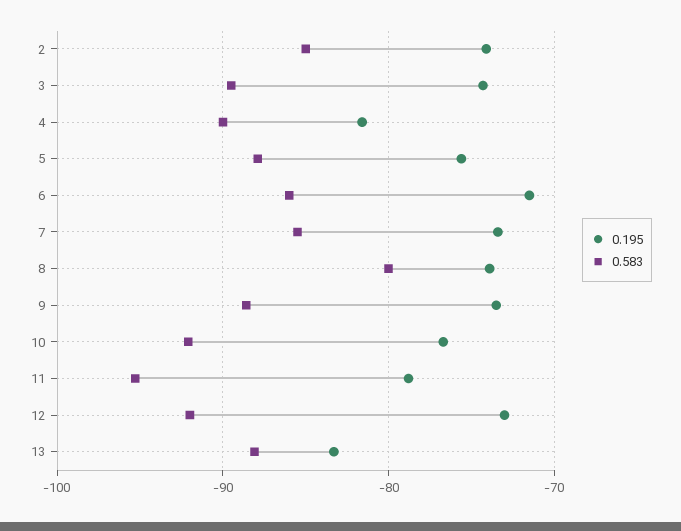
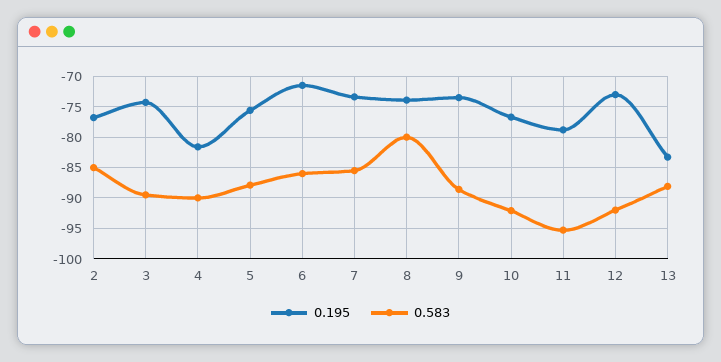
0.195, 2: -74 -> -77

